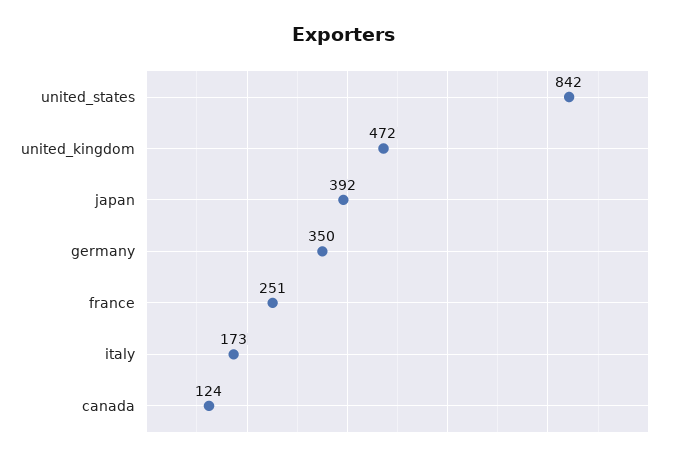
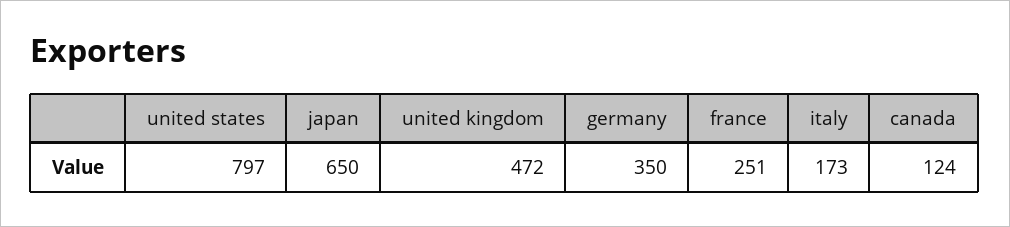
united_states: 842 -> 797
japan: 392 -> 650

